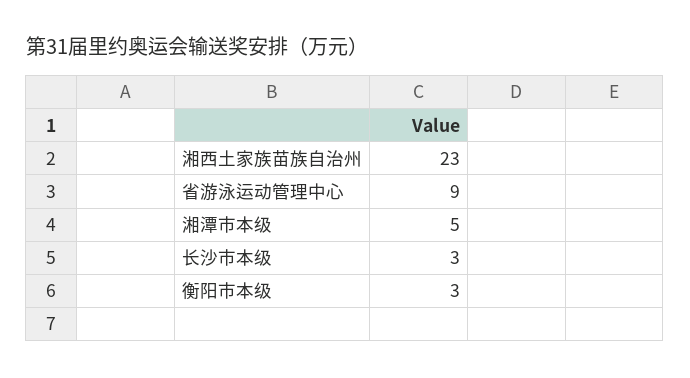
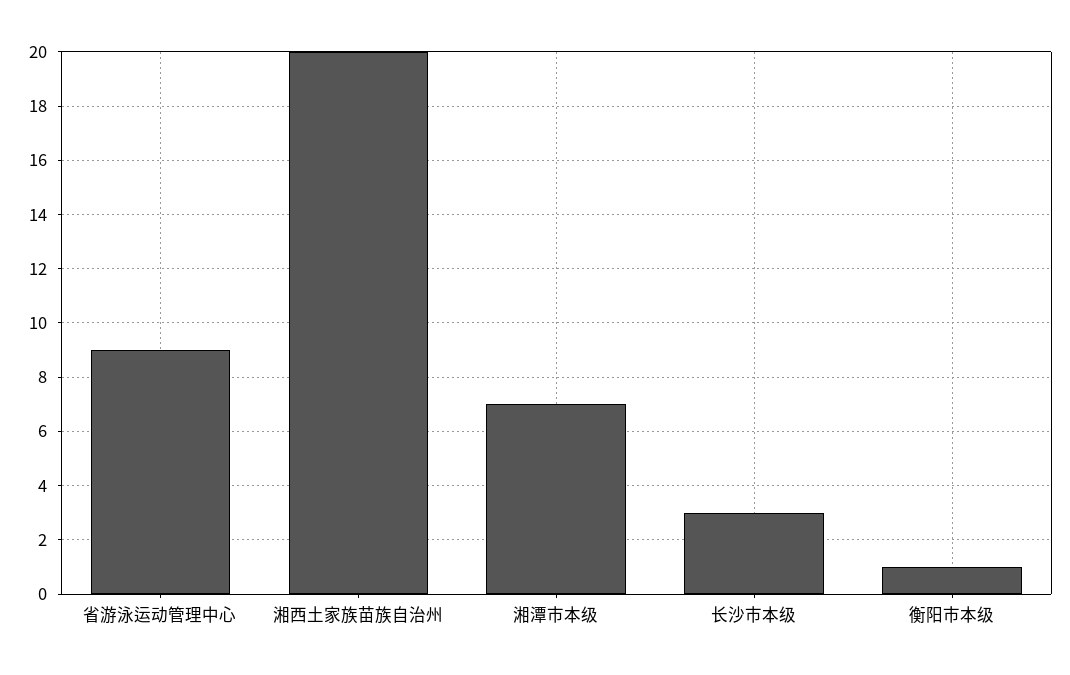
湘西土家族苗族自治州: 23 -> 20
湘潭市本级: 5 -> 7
衡阳市本级: 3 -> 1

